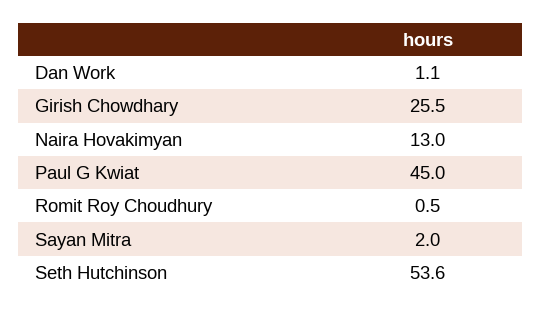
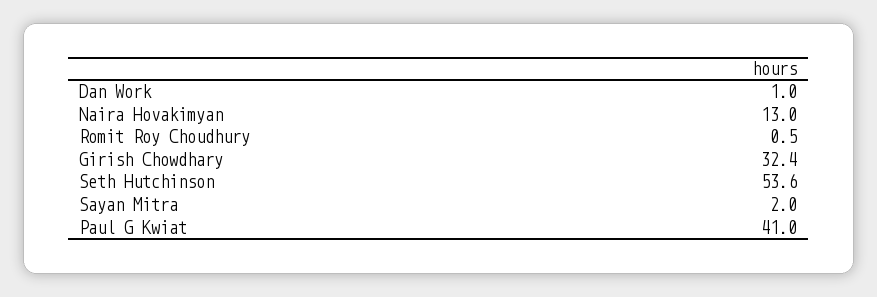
Dan Work: 1.1 -> 1
Girish Chowdhary: 25.5 -> 32.4
Paul G Kwiat: 45 -> 41

